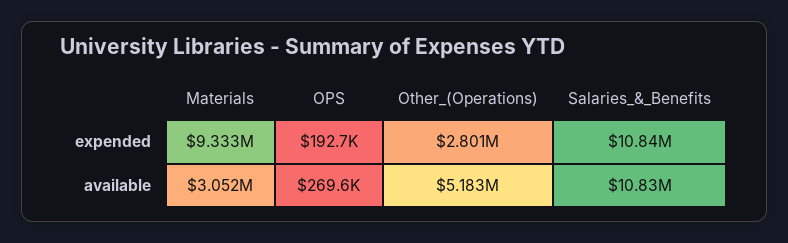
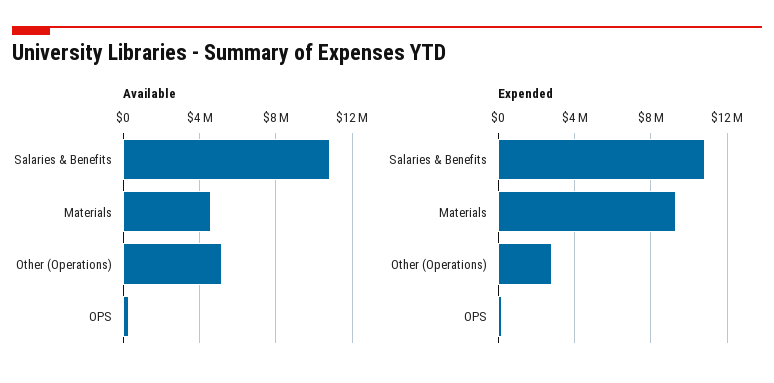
available, Materials: 3052000 -> 4500000

